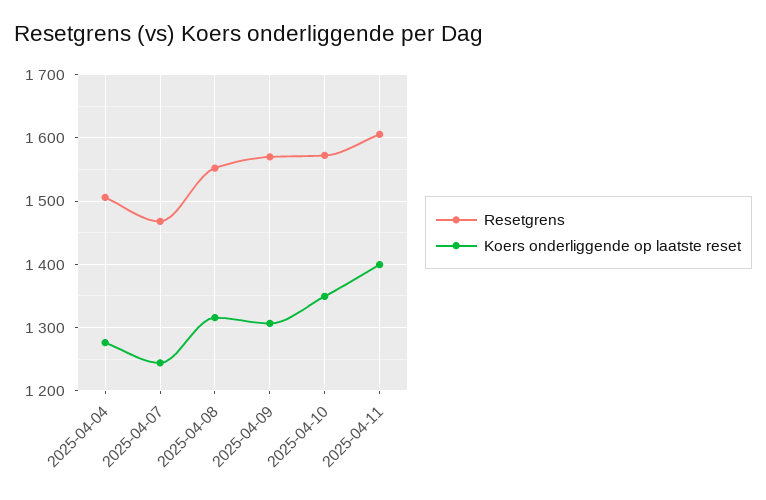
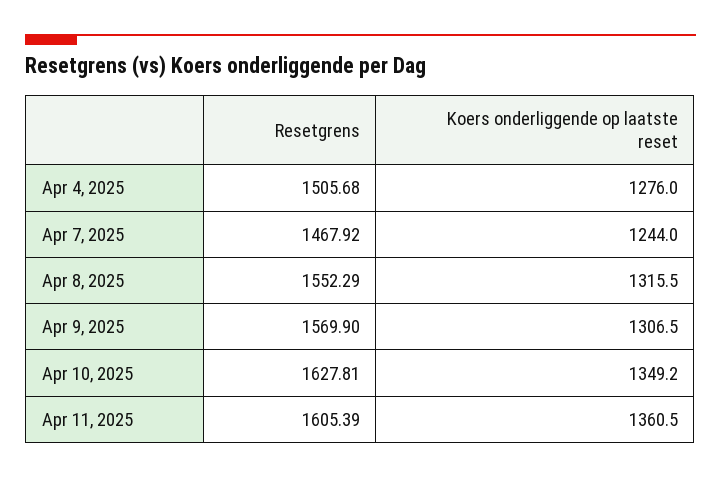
Resetgrens, 2025-04-10: 1570 -> 1627.81
Koers onderliggende op laatste reset, 2025-04-11: 1400 -> 1360.5

